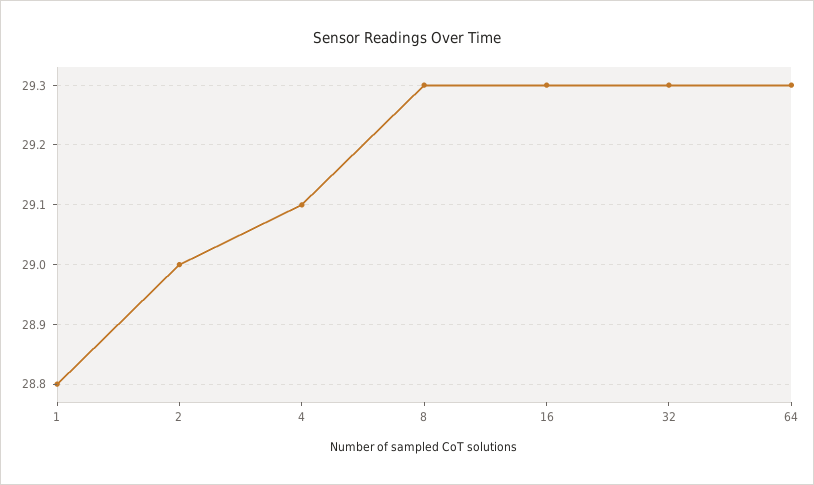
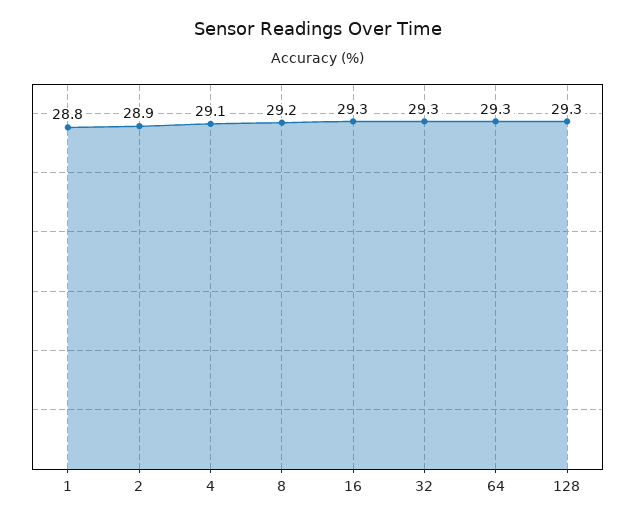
2: 29 -> 28.9
8: 29.3 -> 29.2
128: none -> 29.3

